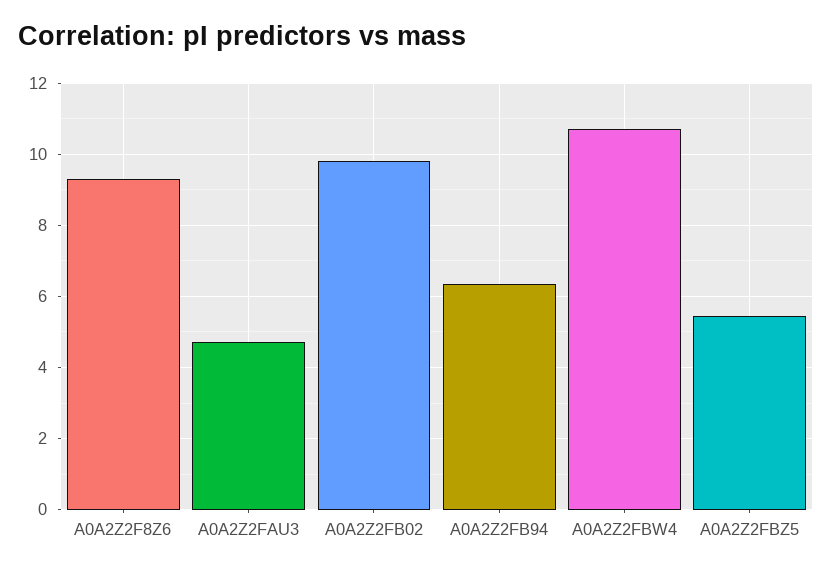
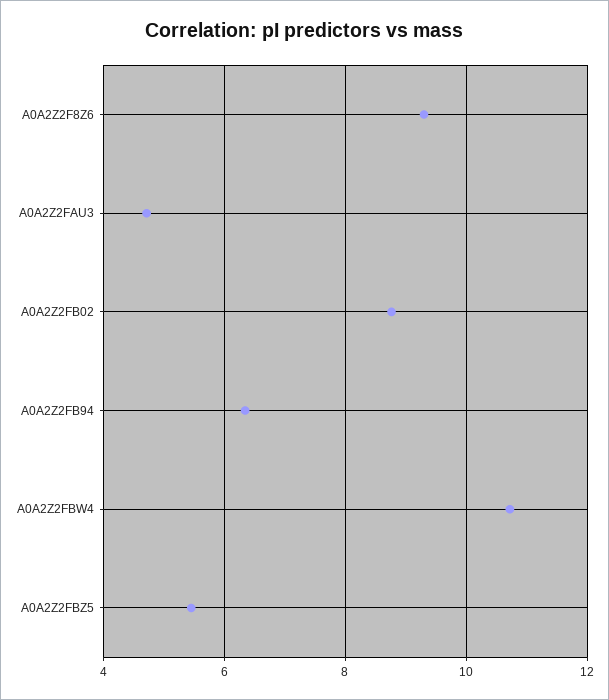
A0A2Z2FB02: 9.8 -> 8.8

